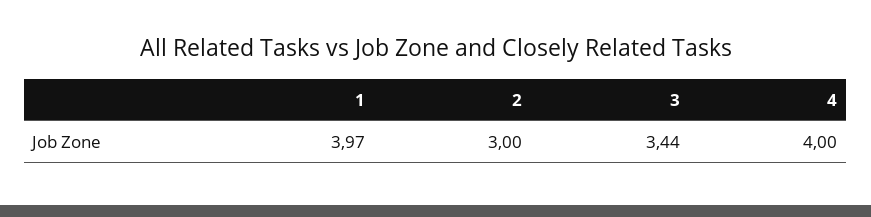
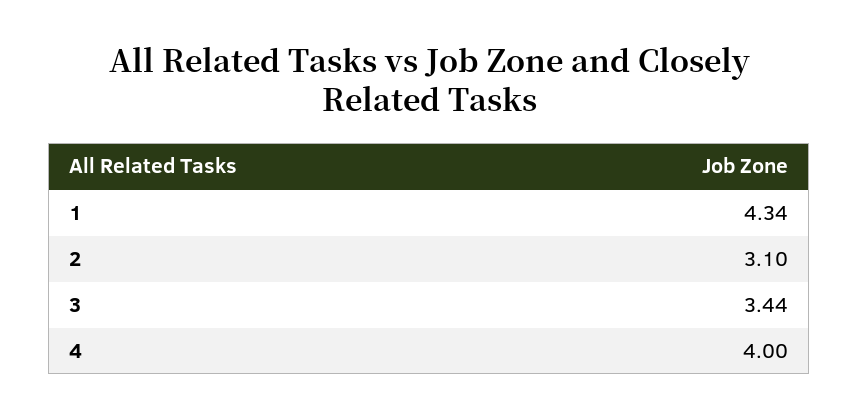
1: 3.97 -> 4.34
2: 3 -> 3.1

